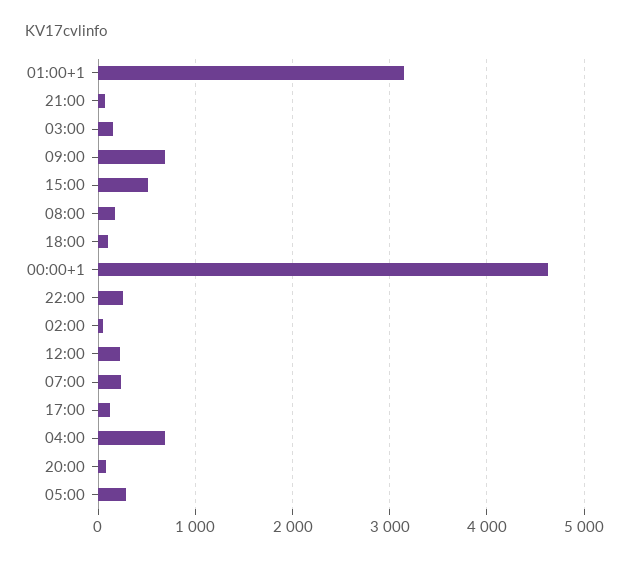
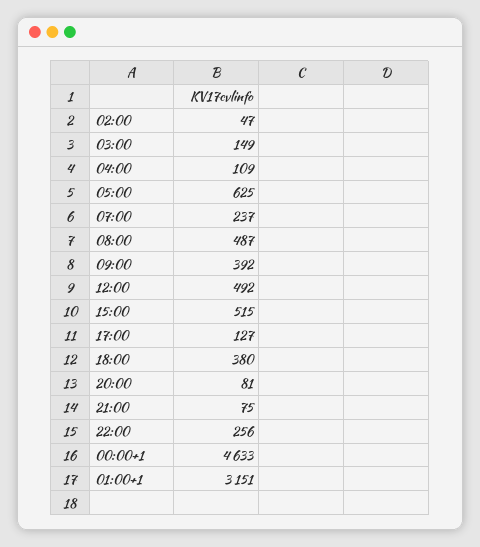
09:00: 700 -> 392
08:00: 200 -> 487
18:00: 100 -> 380
12:00: 200 -> 492
04:00: 700 -> 109
05:00: 300 -> 625

